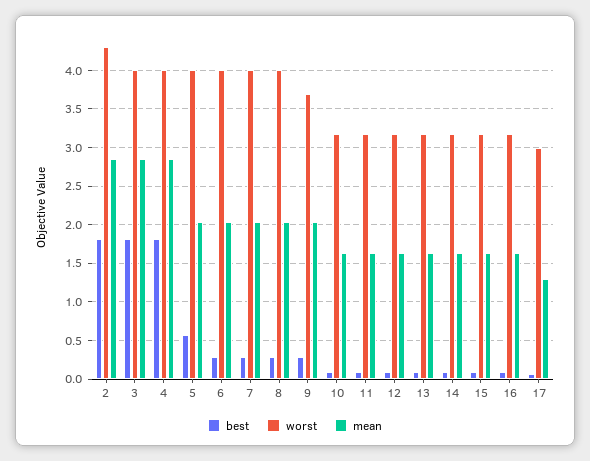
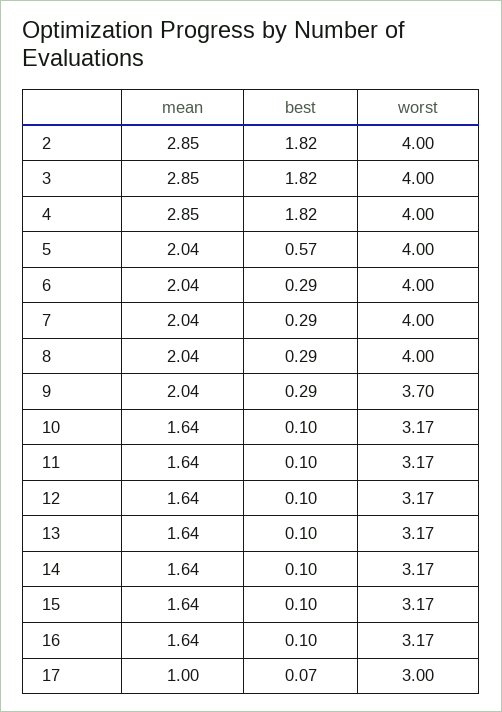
worst, 2: 4.3 -> 4
mean, 17: 1.3 -> 1

